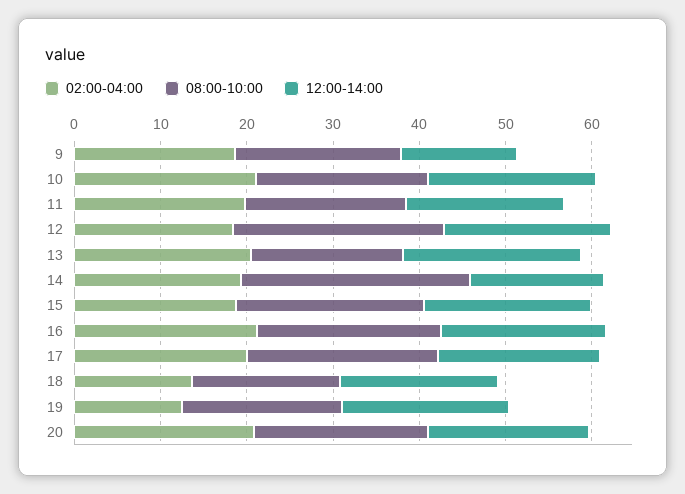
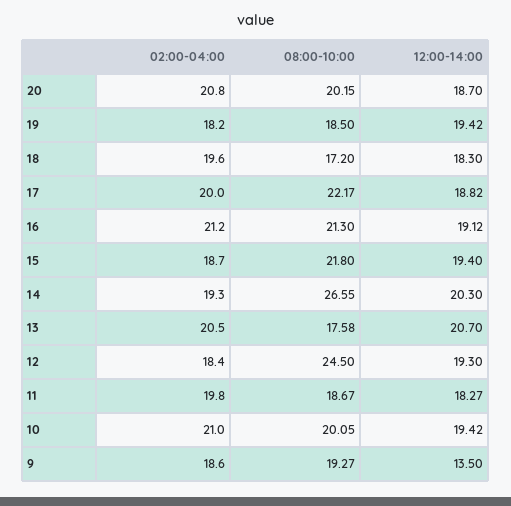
12:00-14:00, 14: 16 -> 20.3
02:00-04:00, 18: 14 -> 19.6
02:00-04:00, 19: 12 -> 18.2

